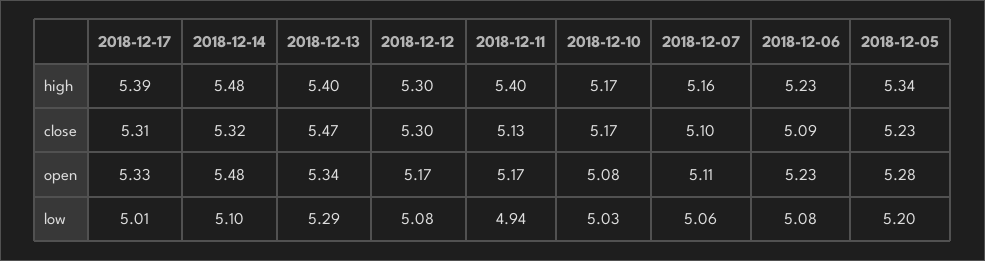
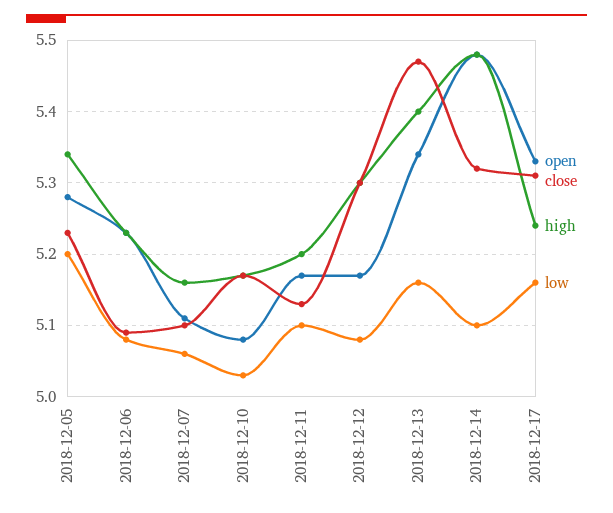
high, 2018-12-17: 5.39 -> 5.24
high, 2018-12-11: 5.4 -> 5.2
low, 2018-12-17: 5.01 -> 5.16
low, 2018-12-13: 5.29 -> 5.16
low, 2018-12-11: 4.94 -> 5.1

